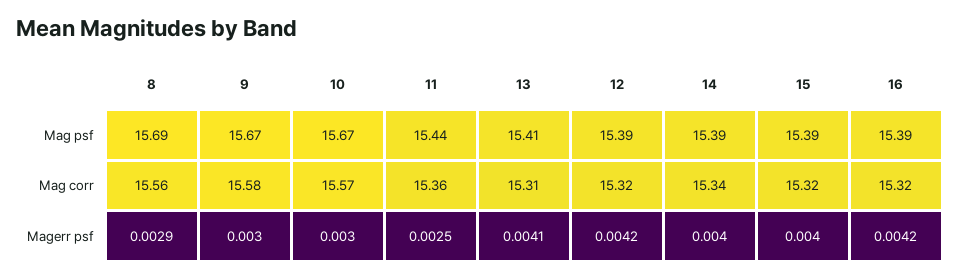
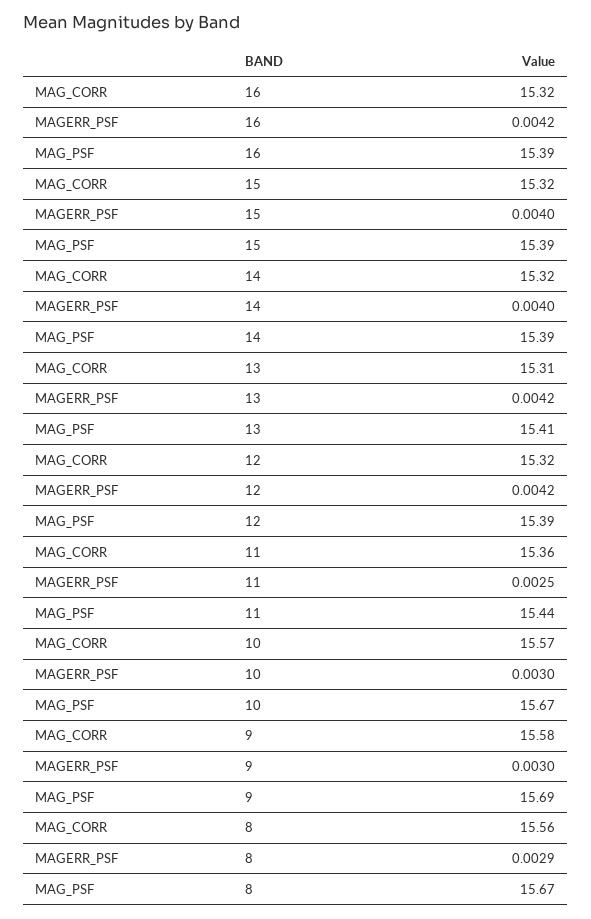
8, Mag psf: 15.69 -> 15.67
9, Mag psf: 15.67 -> 15.69
14, Mag corr: 15.34 -> 15.32
13, Magerr psf: 0.0041 -> 0.0042

